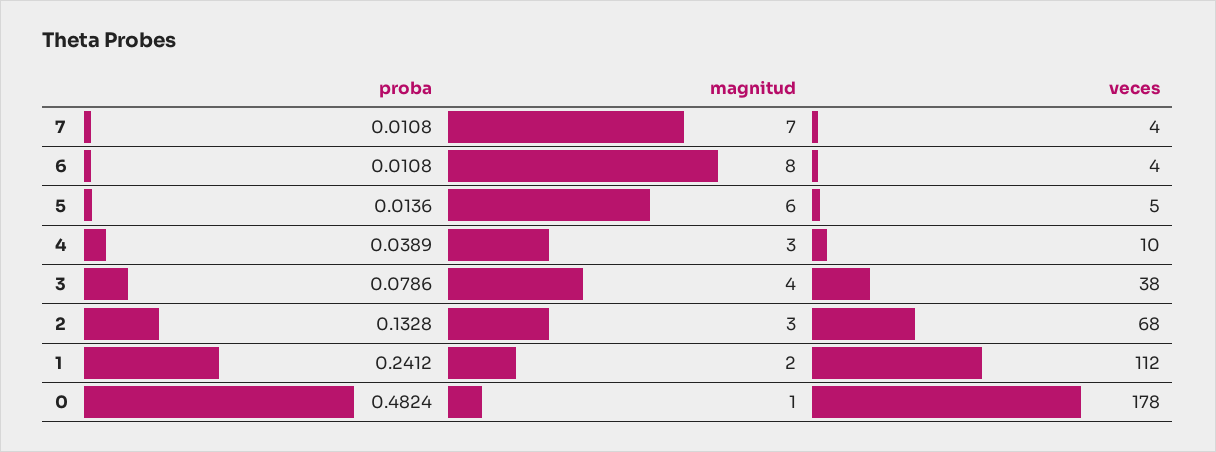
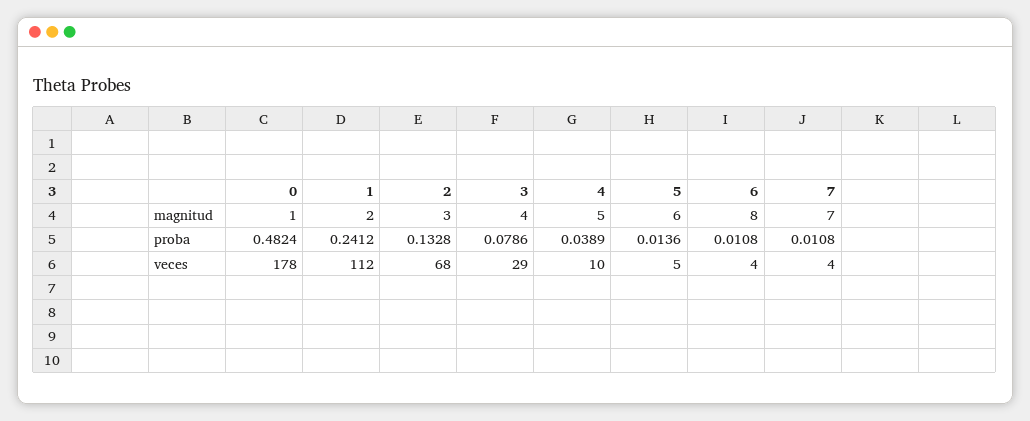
magnitud, 4: 3 -> 5
veces, 3: 38 -> 29

